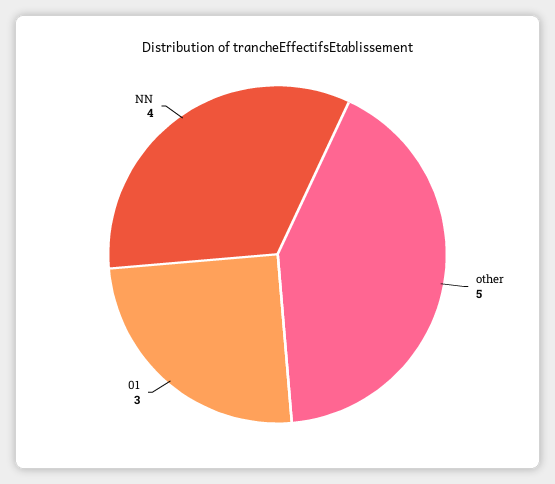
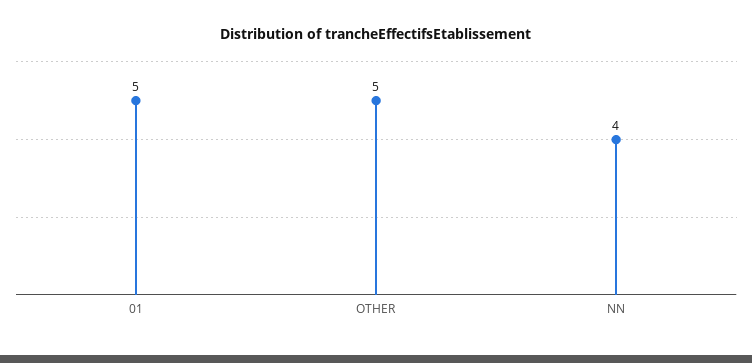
01: 3 -> 5

